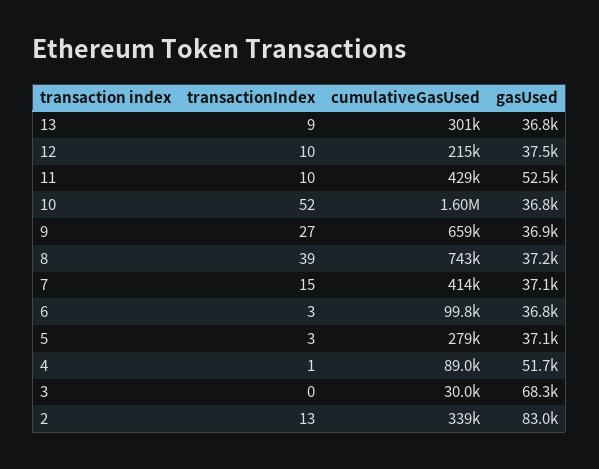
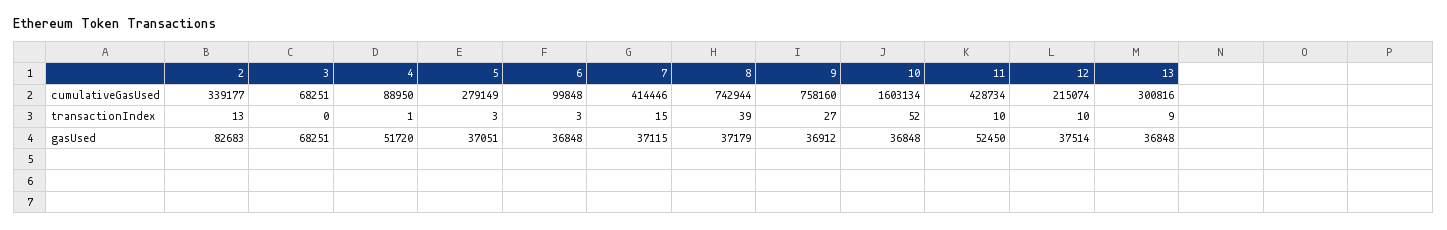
cumulativeGasUsed, 9: 659000 -> 758160
cumulativeGasUsed, 3: 30000 -> 68251
gasUsed, 2: 83000 -> 82683

